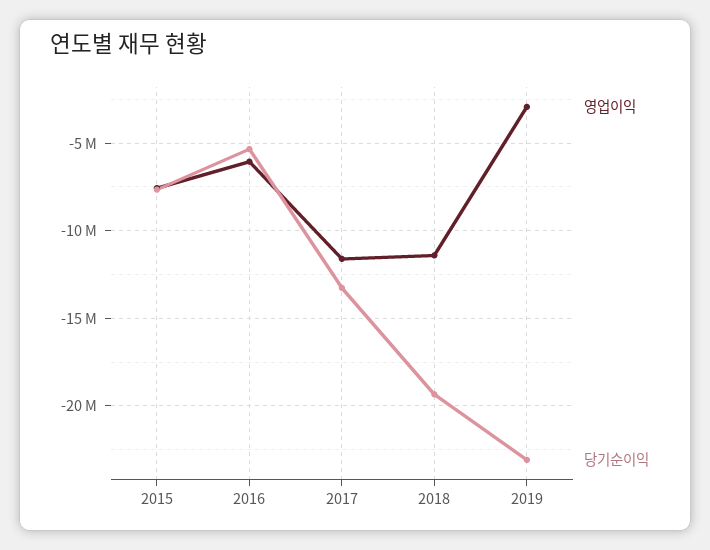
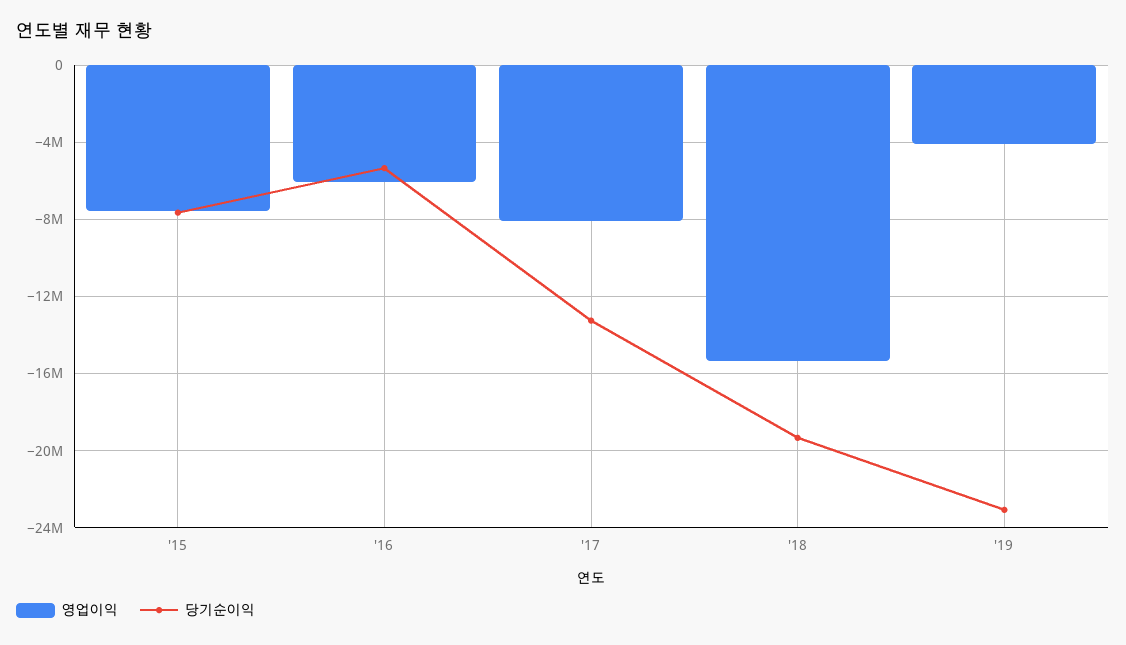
영업이익, 2017: -11500000 -> -8000000
영업이익, 2018: -11500000 -> -15500000
영업이익, 2019: -3000000 -> -4000000

